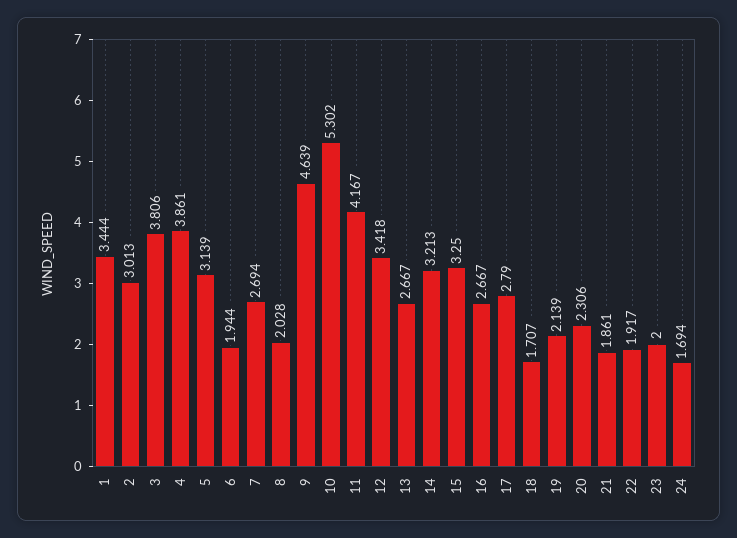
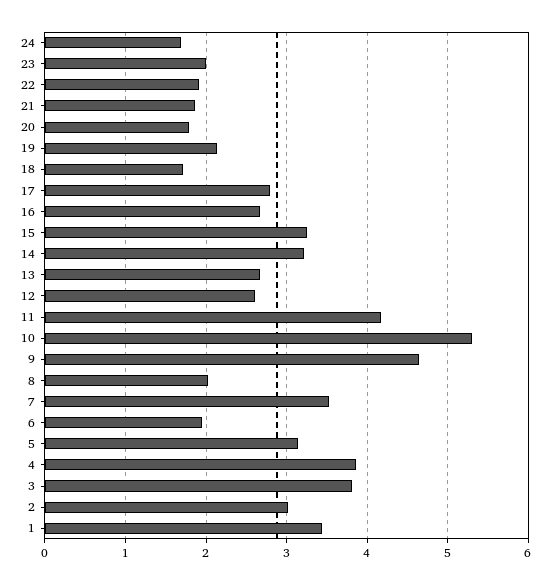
7: 2.694 -> 3.5
12: 3.418 -> 2.6
20: 2.306 -> 1.8

